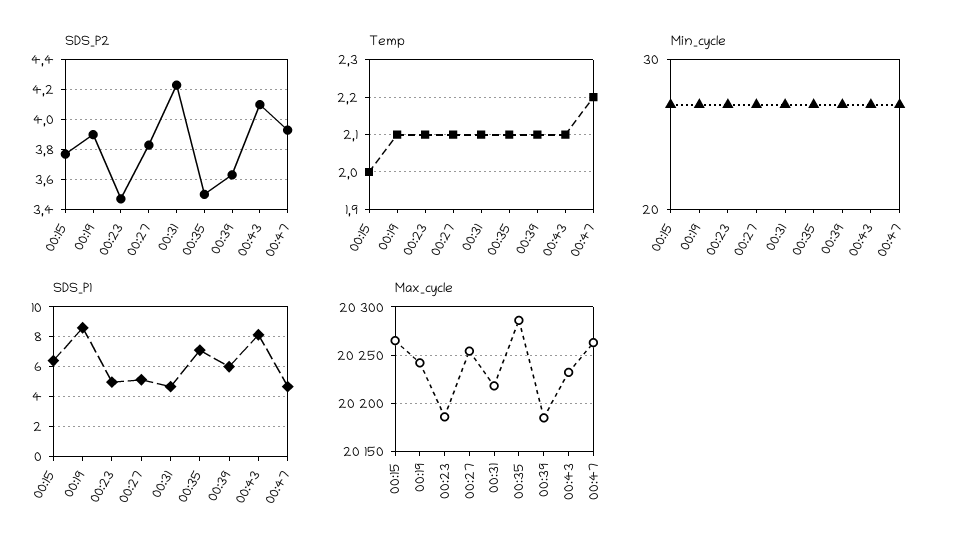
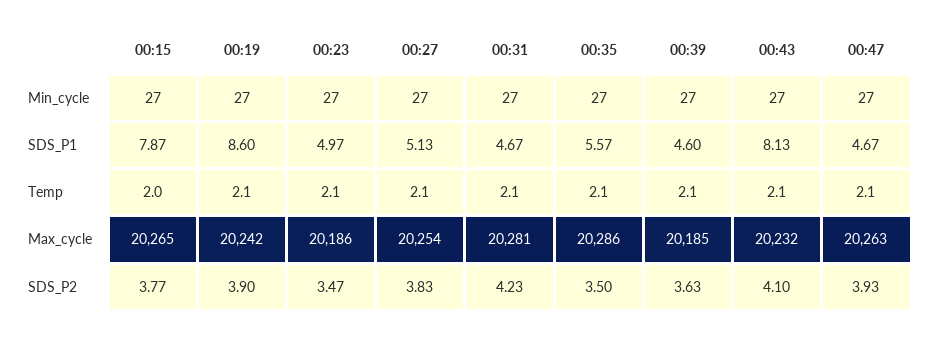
Temp, 00:47: 2.2 -> 2.1
SDS_P1, 00:15: 6.5 -> 7.87
SDS_P1, 00:35: 7 -> 5.57
SDS_P1, 00:39: 6 -> 4.6
Max_cycle, 00:31: 20220 -> 20281

